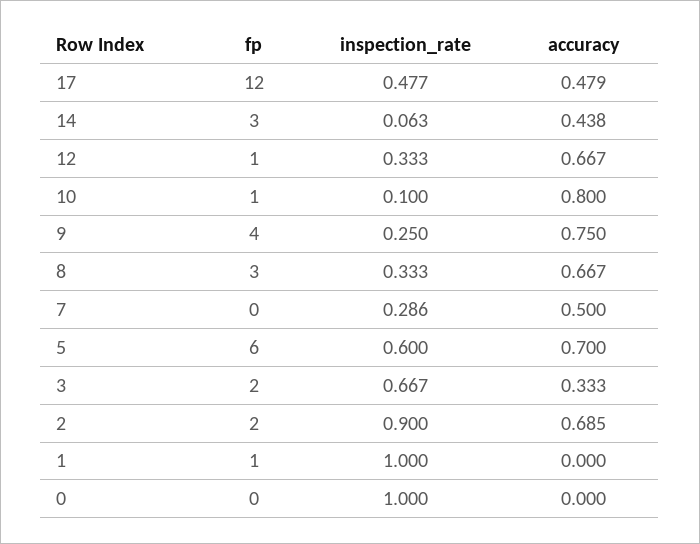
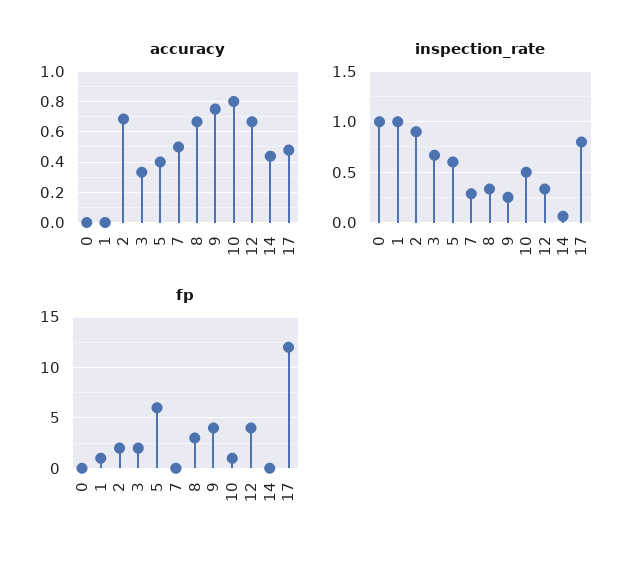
inspection_rate, 17: 0.477 -> 0.8
fp, 14: 3 -> 0
fp, 12: 1 -> 4
inspection_rate, 10: 0.1 -> 0.5
accuracy, 5: 0.7 -> 0.4

